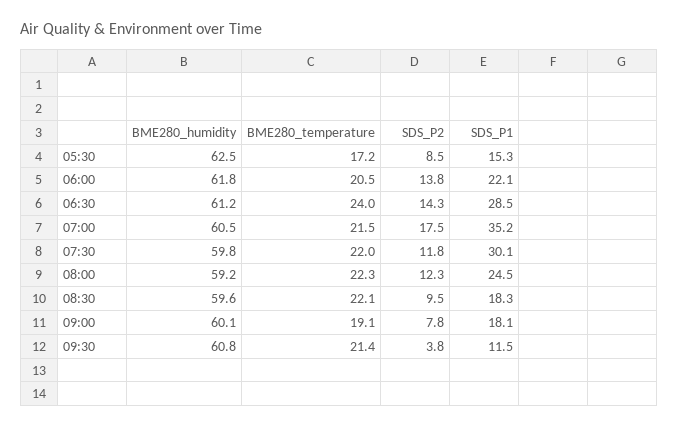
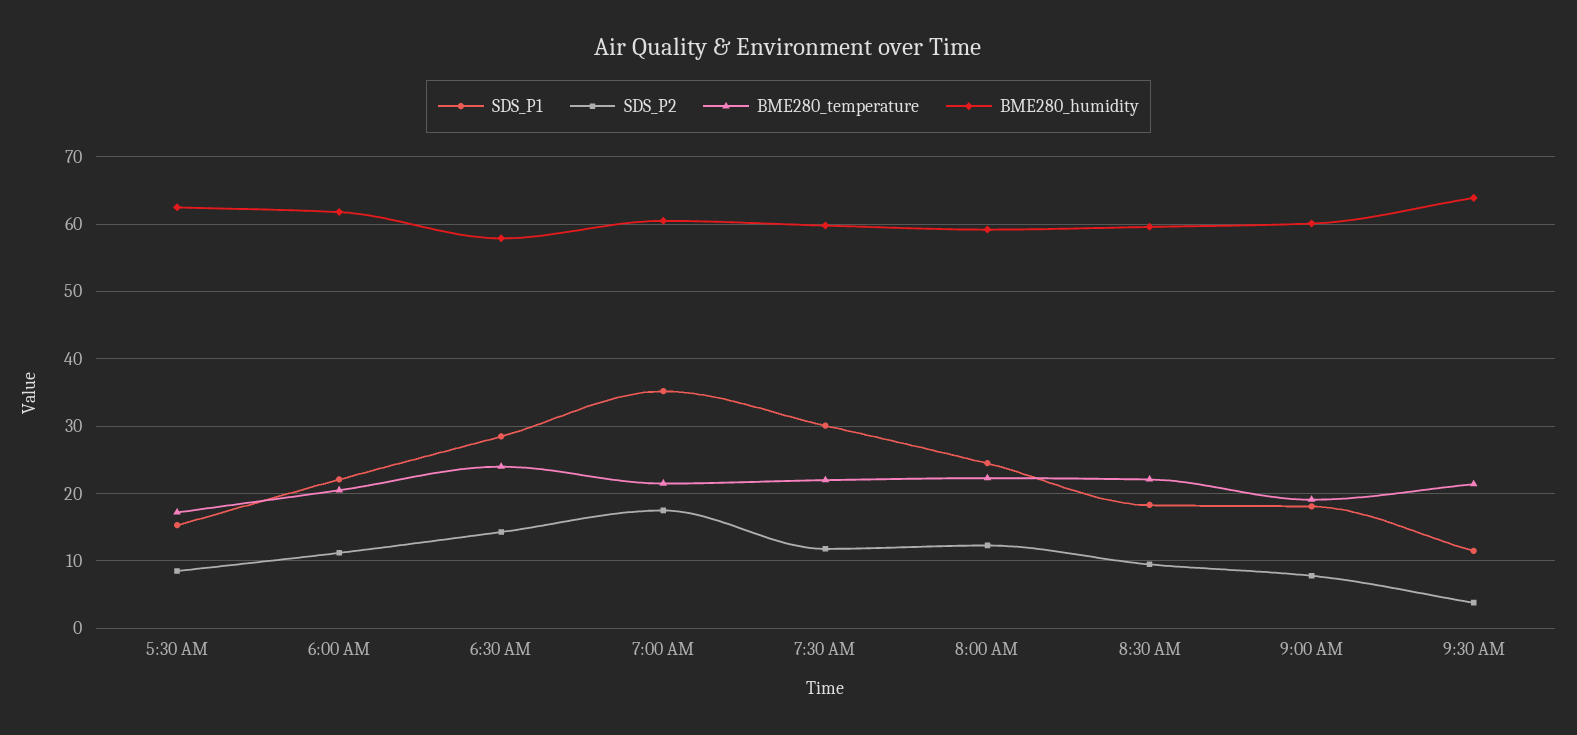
SDS_P2, 06:00: 13.8 -> 11
BME280_humidity, 06:30: 61.2 -> 58
BME280_humidity, 09:30: 60.8 -> 64

